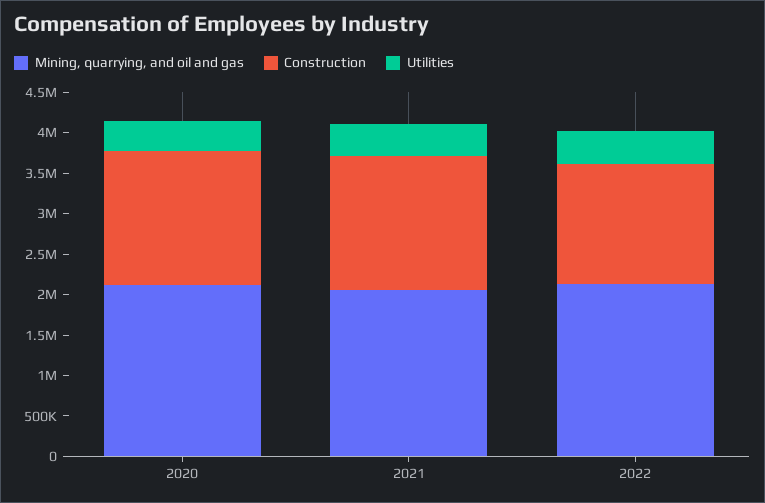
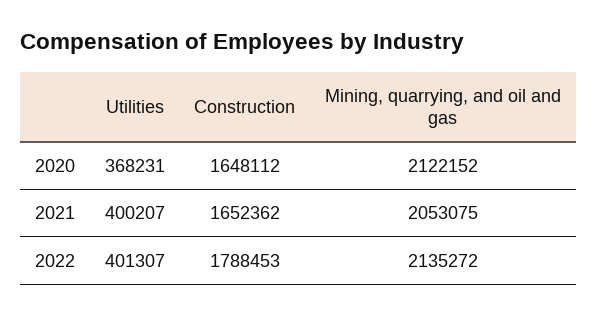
Construction, 2022: 1500000 -> 1788453

